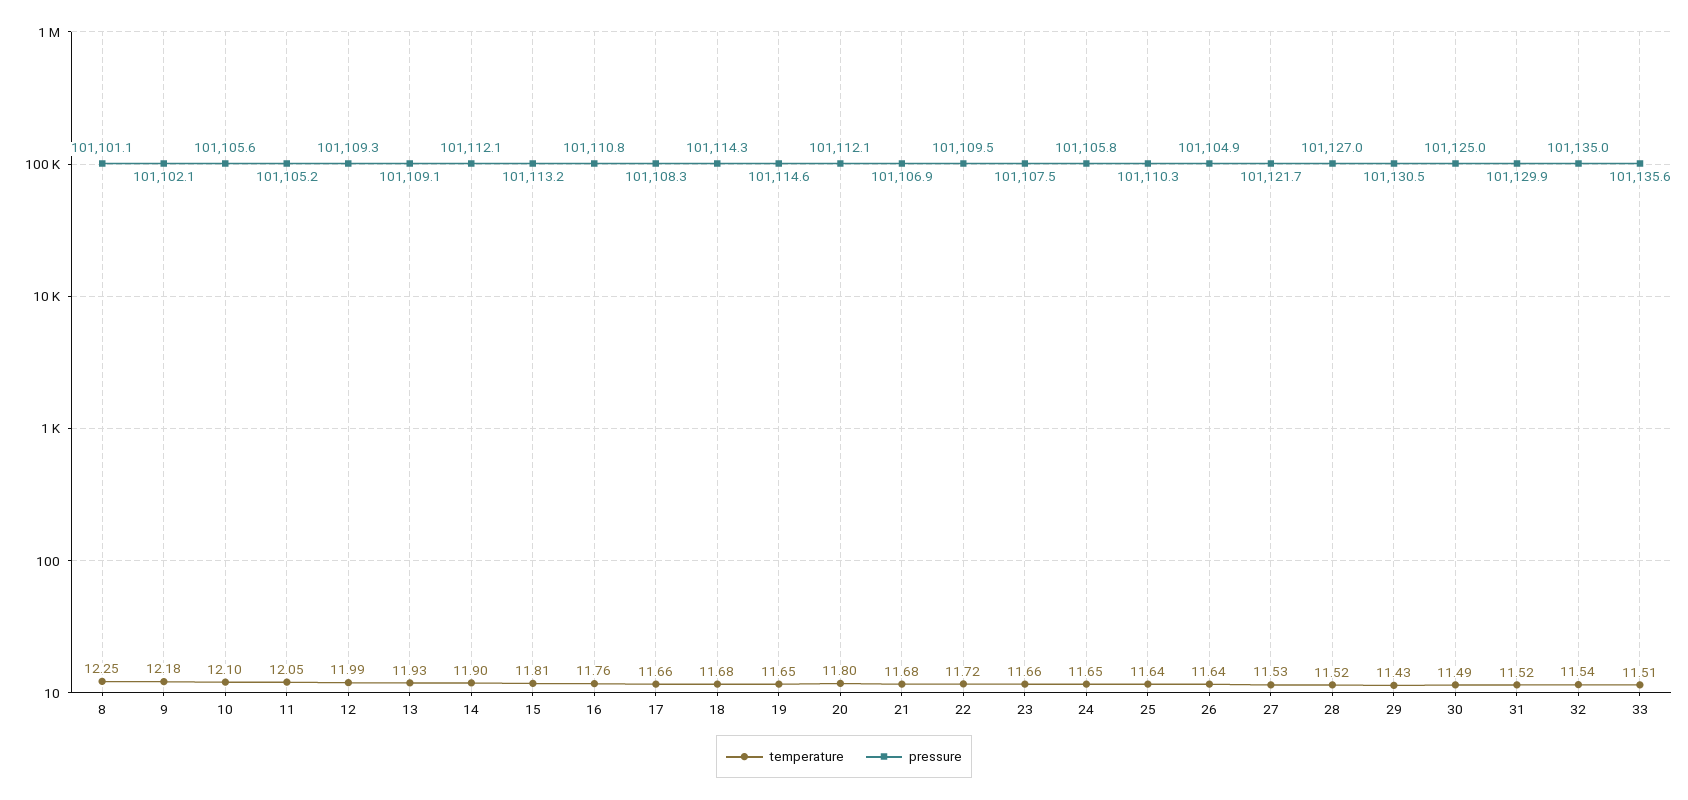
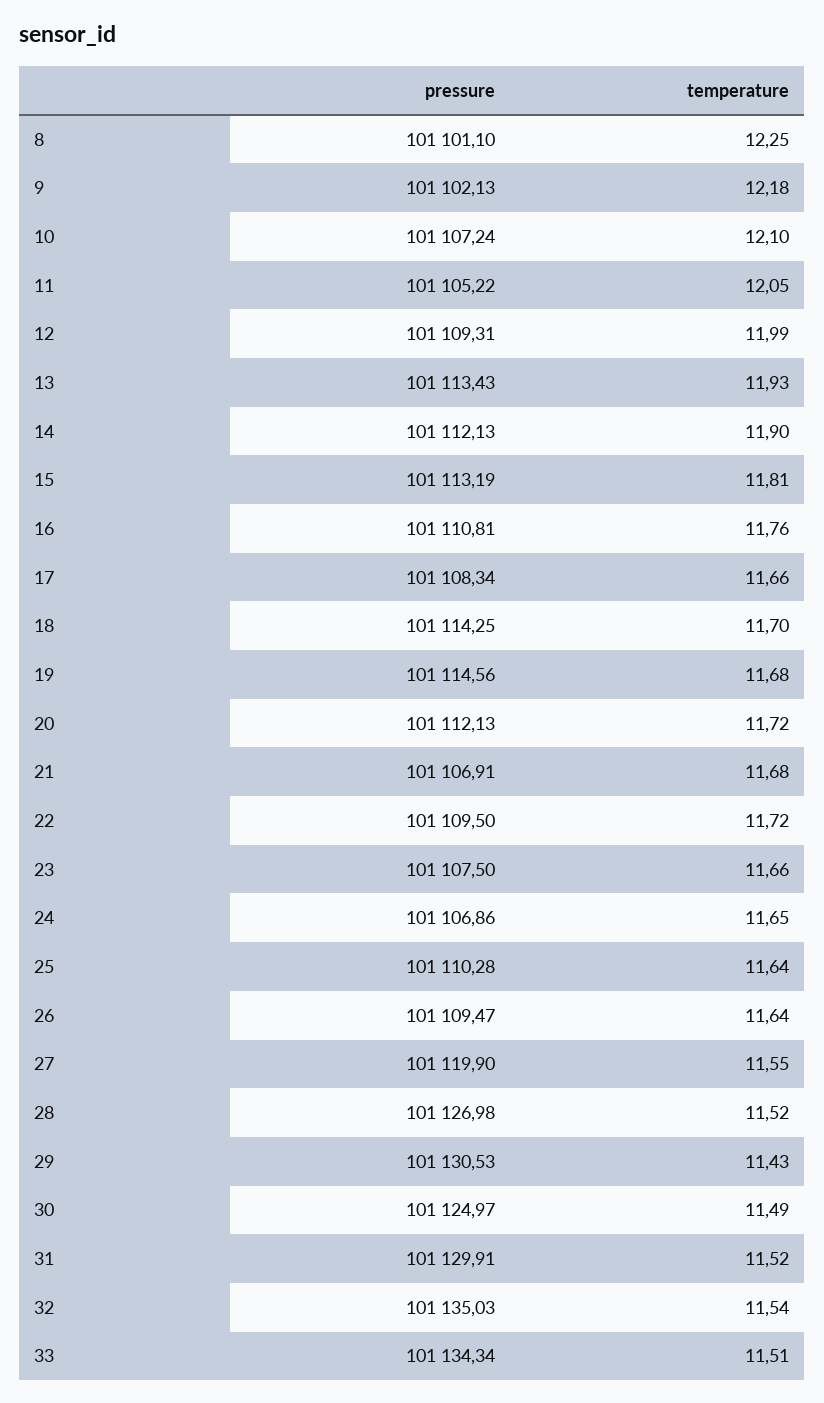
pressure, 10: 101105.6 -> 101107.24
pressure, 13: 101109.1 -> 101113.43
temperature, 18: 11.68 -> 11.7
temperature, 19: 11.65 -> 11.68
temperature, 20: 11.8 -> 11.72
pressure, 24: 101105.8 -> 101106.86
pressure, 26: 101104.9 -> 101109.47
temperature, 27: 11.53 -> 11.55
pressure, 27: 101121.7 -> 101119.9
pressure, 33: 101135.6 -> 101134.34

